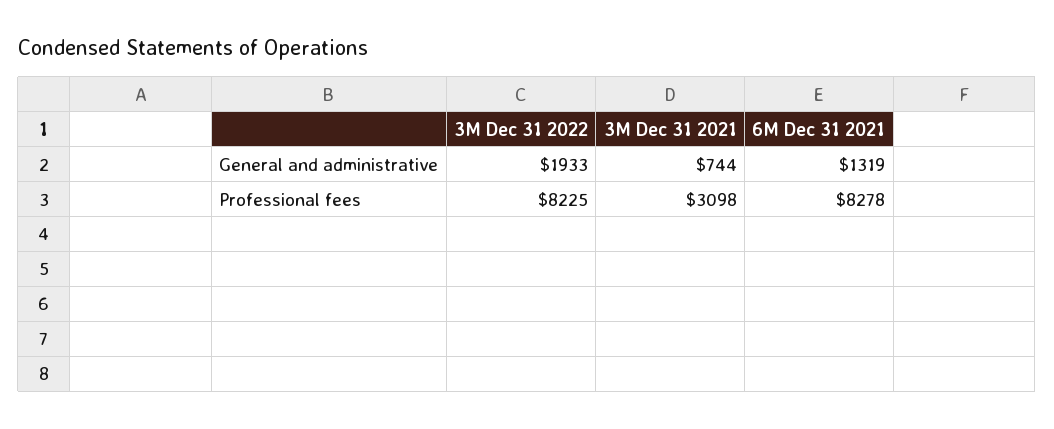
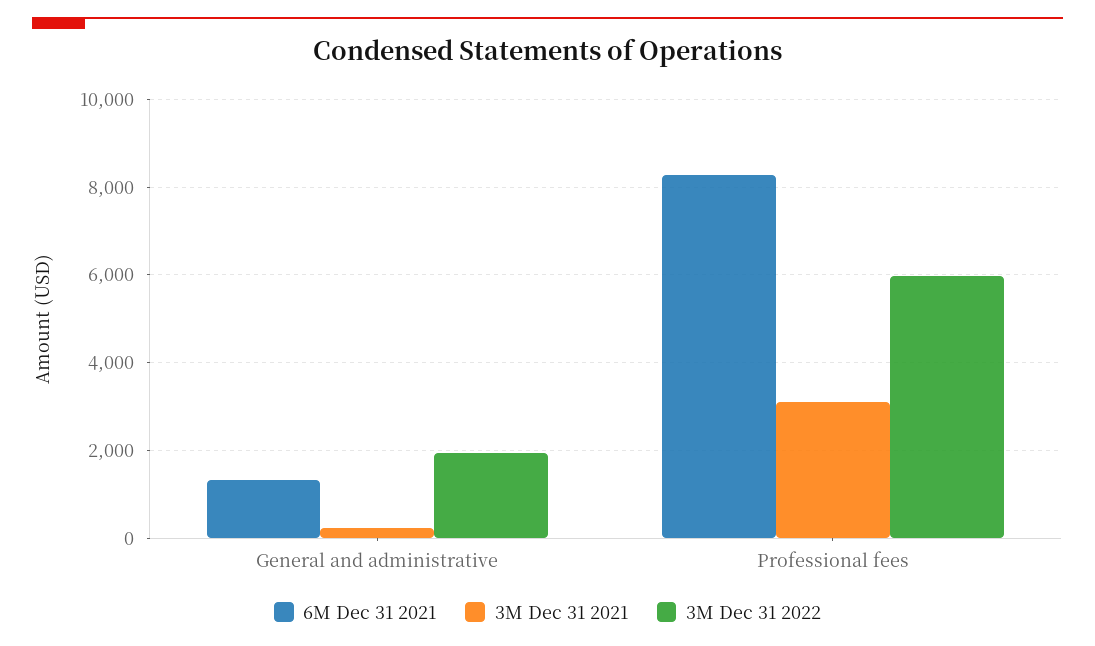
3M Dec 31 2021, General and administrative: 744 -> 200
3M Dec 31 2022, Professional fees: 8225 -> 6000

